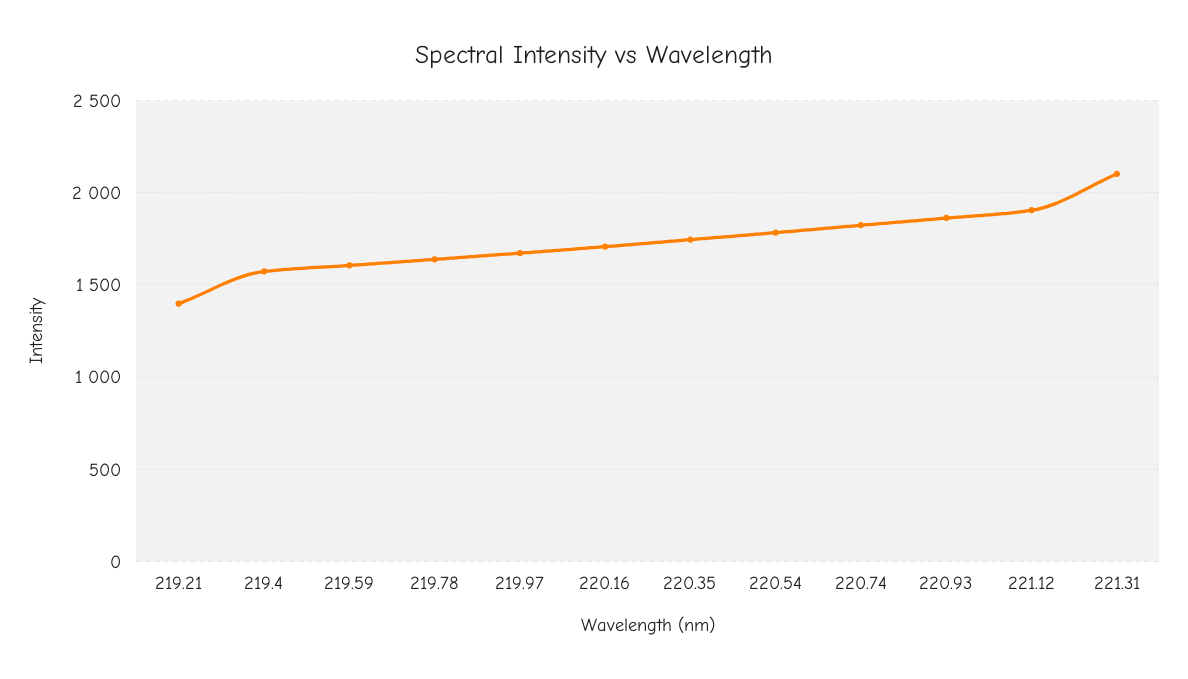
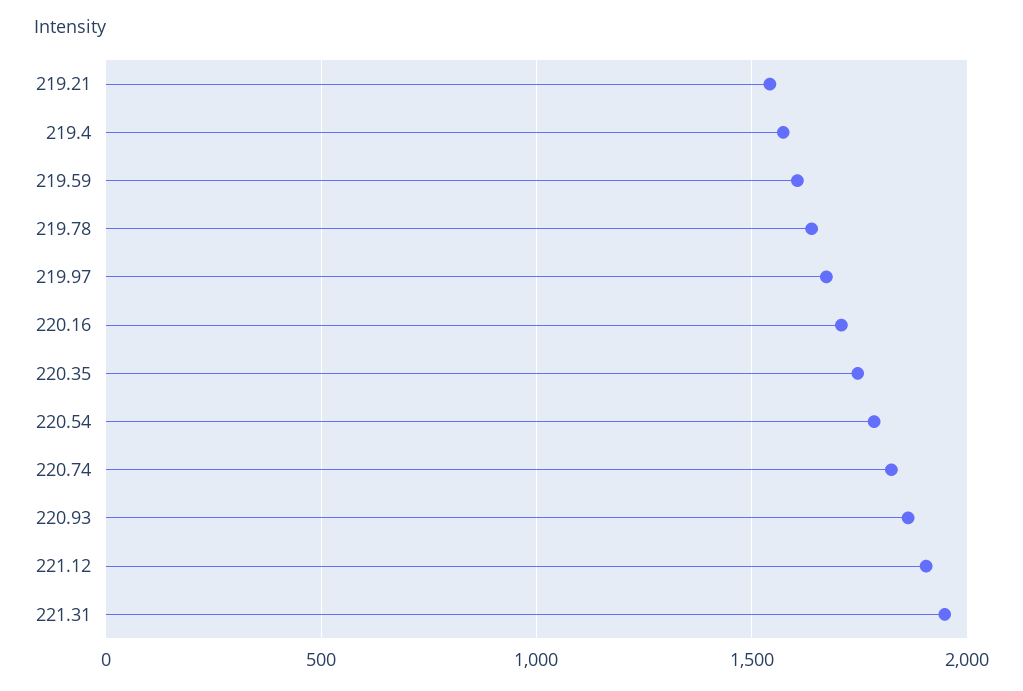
219.21: 1400 -> 1550
221.31: 2100 -> 1950

